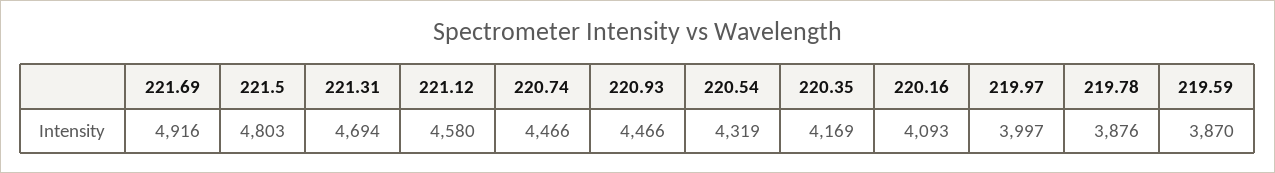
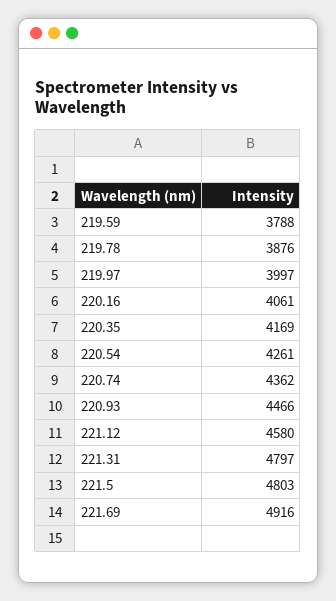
221.31: 4694 -> 4797
220.74: 4466 -> 4362
220.54: 4319 -> 4261
220.16: 4093 -> 4061
219.59: 3870 -> 3788

